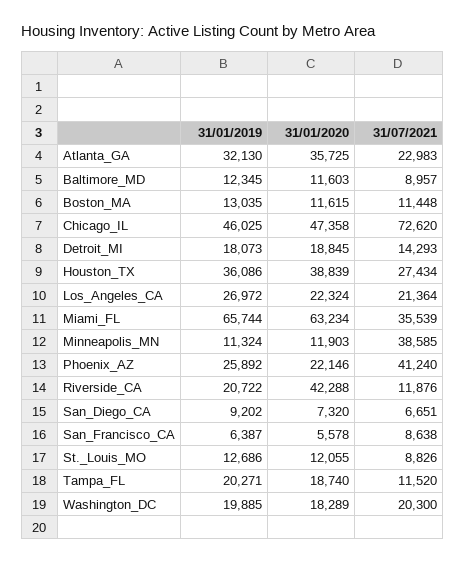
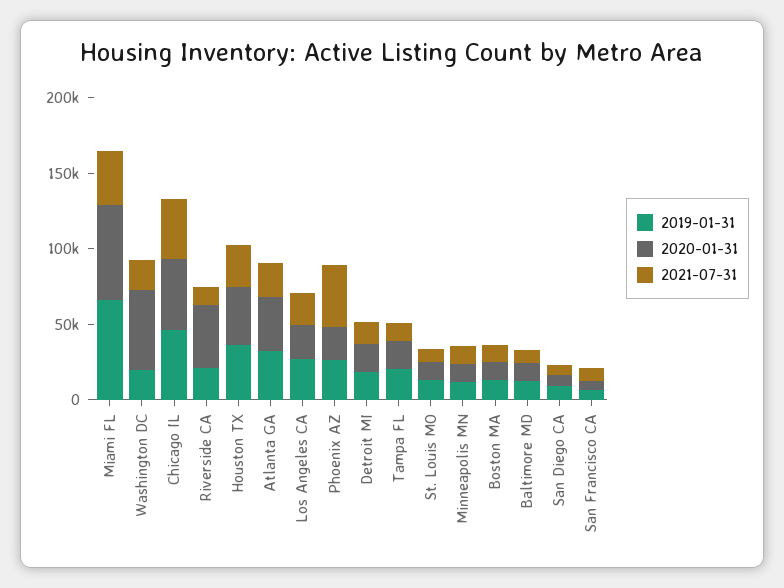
31/07/2021, Chicago_IL: 72620 -> 40000
31/07/2021, Minneapolis_MN: 38585 -> 10000
31/01/2020, Washington_DC: 18289 -> 50000

